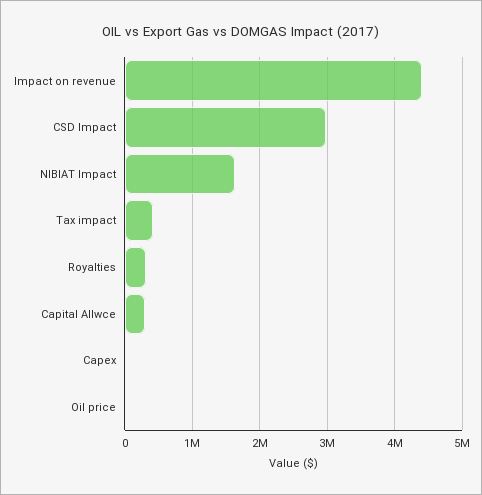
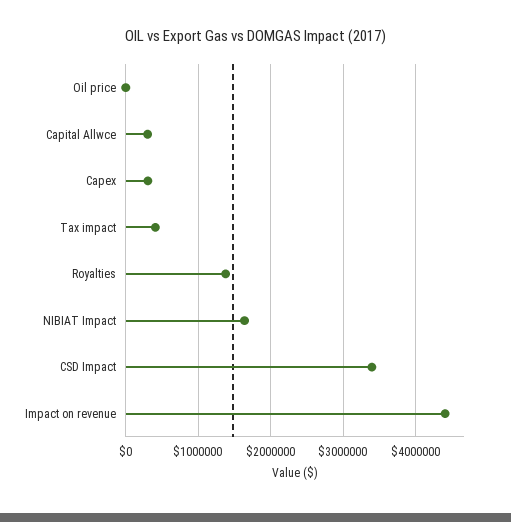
CSD Impact: 3000000 -> 3400000
Royalties: 300000 -> 1400000
Capex: 0 -> 300000

